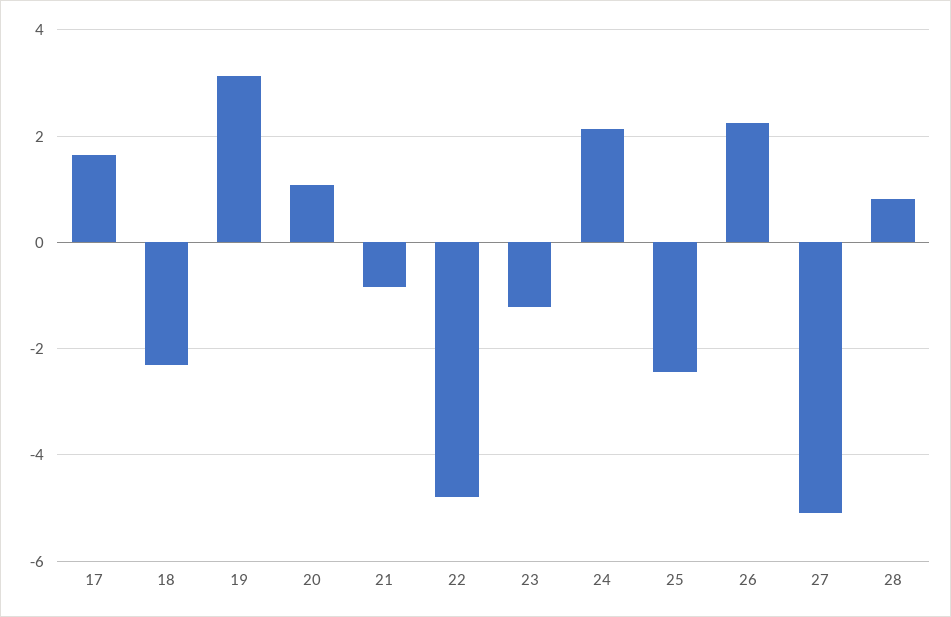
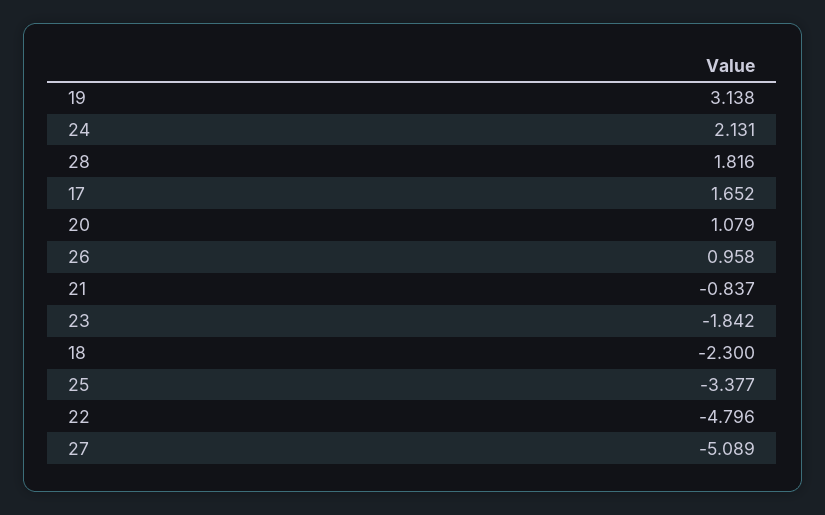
23: -1.2 -> -1.842
25: -2.4 -> -3.377
26: 2.2 -> 0.958
28: 0.8 -> 1.816

